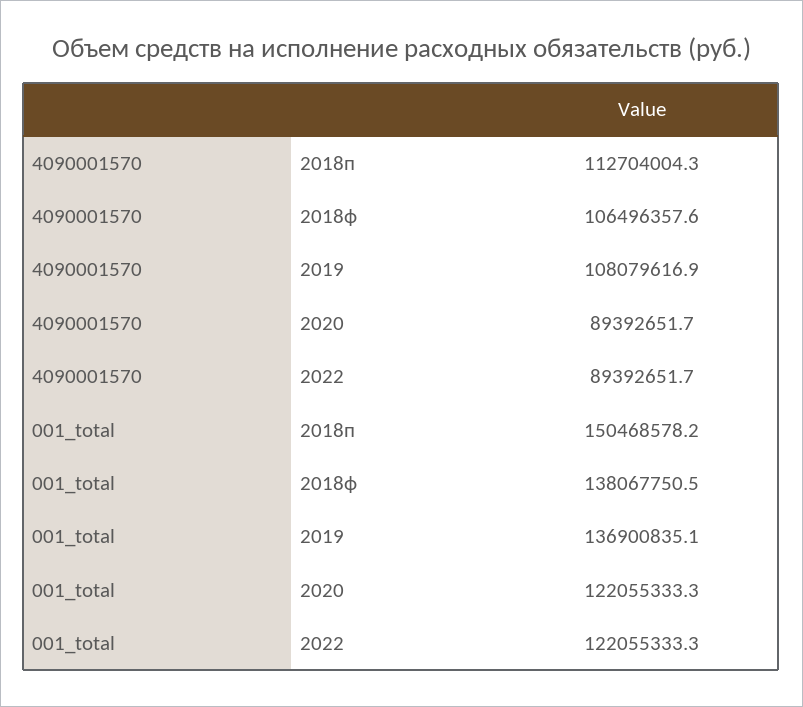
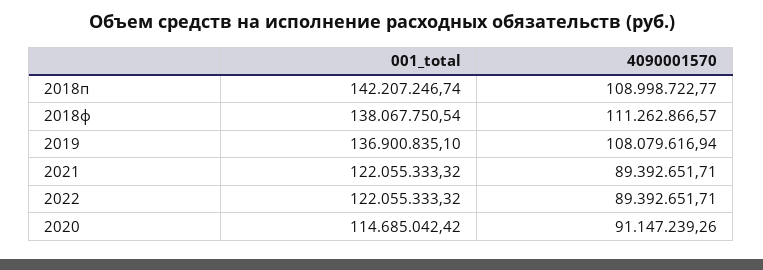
4090001570, 2018п: 112704004.3 -> 108998722.77
4090001570, 2018ф: 106496357.6 -> 111262866.57
4090001570, 2020: 89392651.7 -> 91147239.26
001_total, 2018п: 150468578.2 -> 142207246.74
001_total, 2020: 122055333.3 -> 114685042.42
001_total, 2021: none -> 122055333.32
4090001570, 2021: none -> 89392651.71

